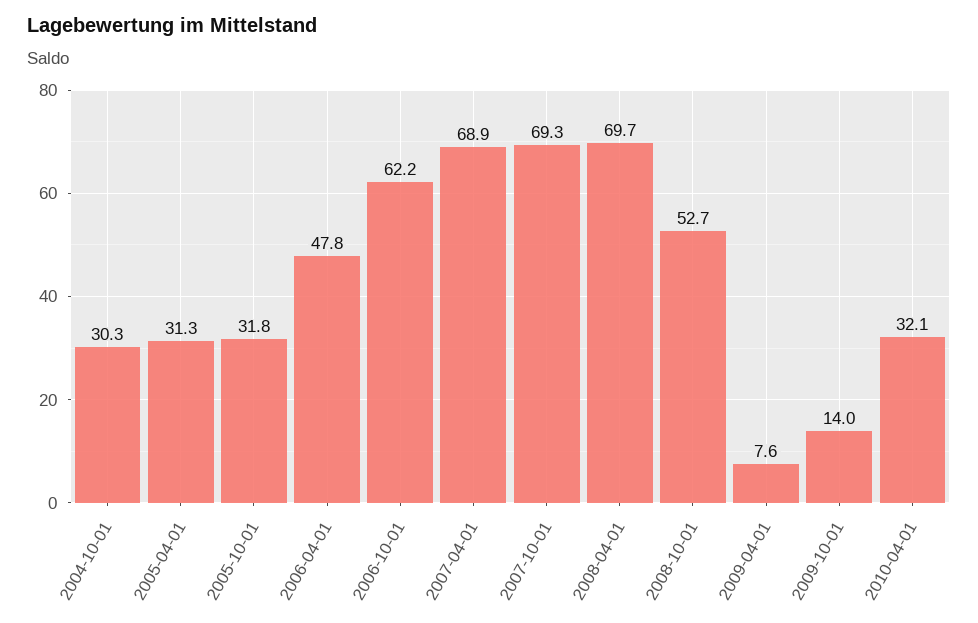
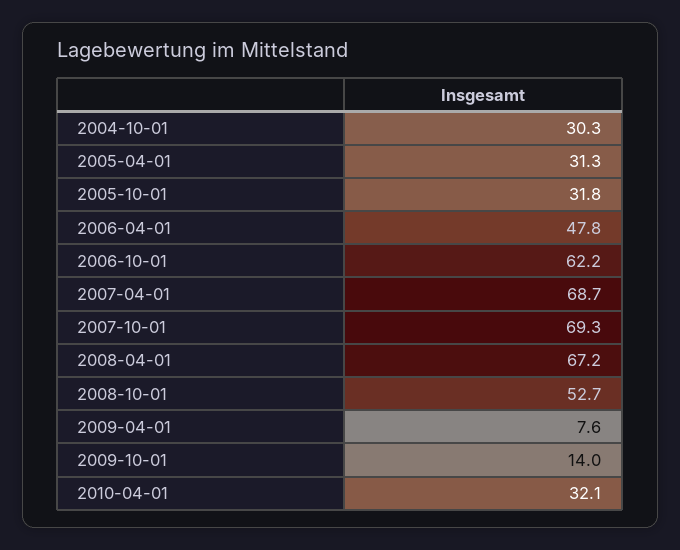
2007-04-01: 68.9 -> 68.7
2008-04-01: 69.7 -> 67.2

